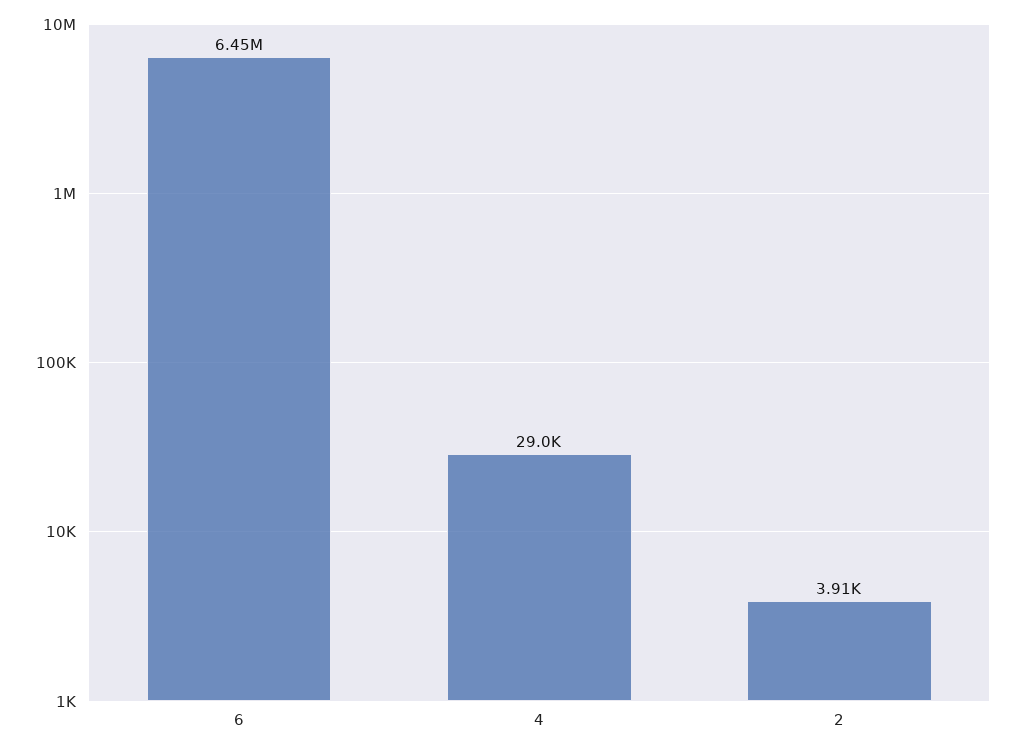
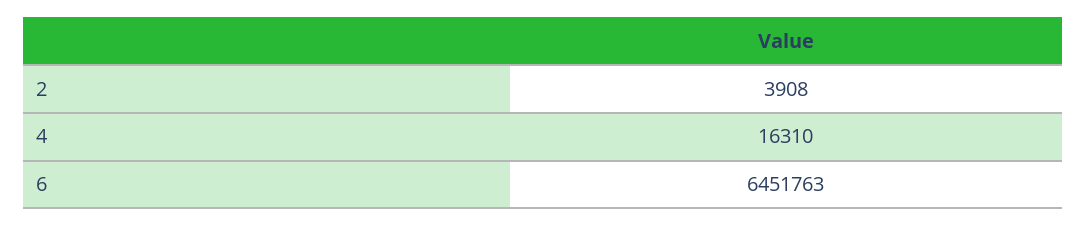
4: 29000 -> 16310

